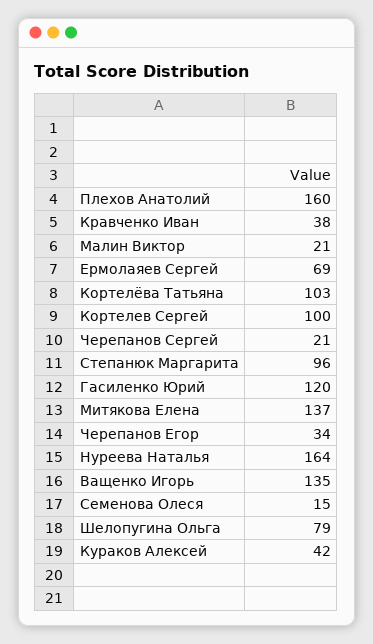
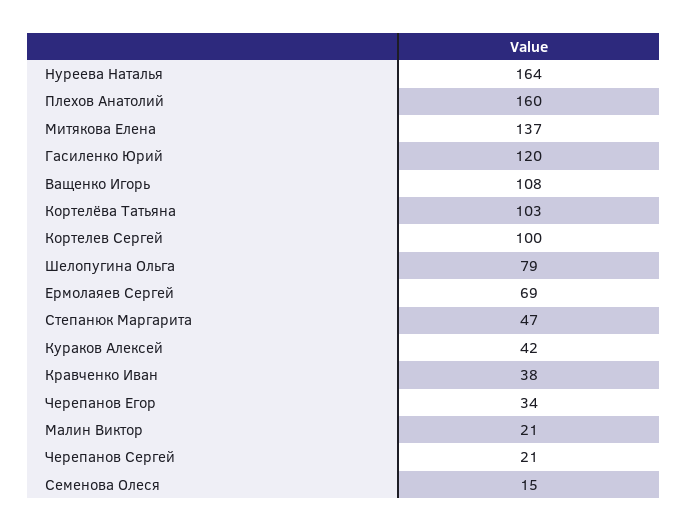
Степанюк Маргарита: 96 -> 47
Ващенко Игорь: 135 -> 108

